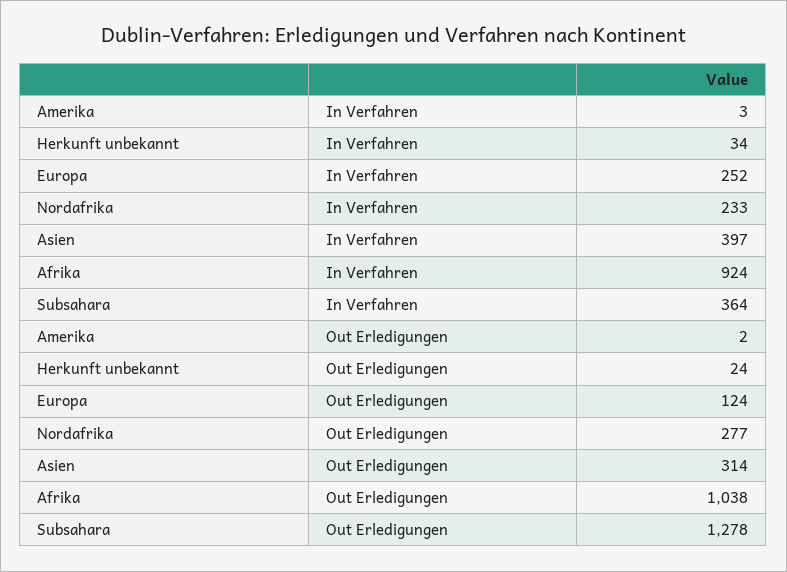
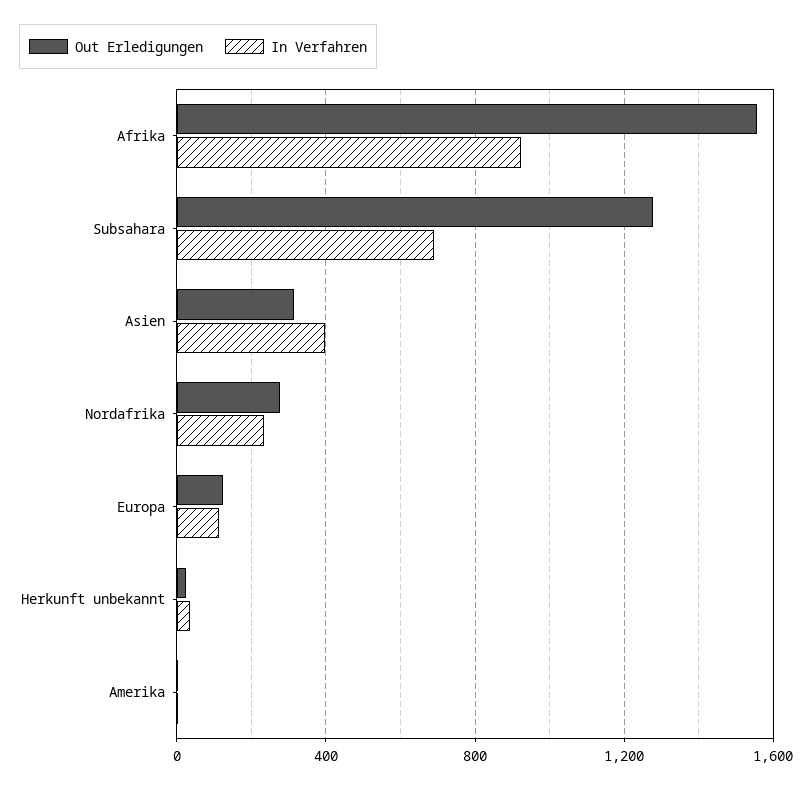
In Verfahren, Europa: 252 -> 100
In Verfahren, Subsahara: 364 -> 700
Out Erledigungen, Afrika: 1038 -> 1550

